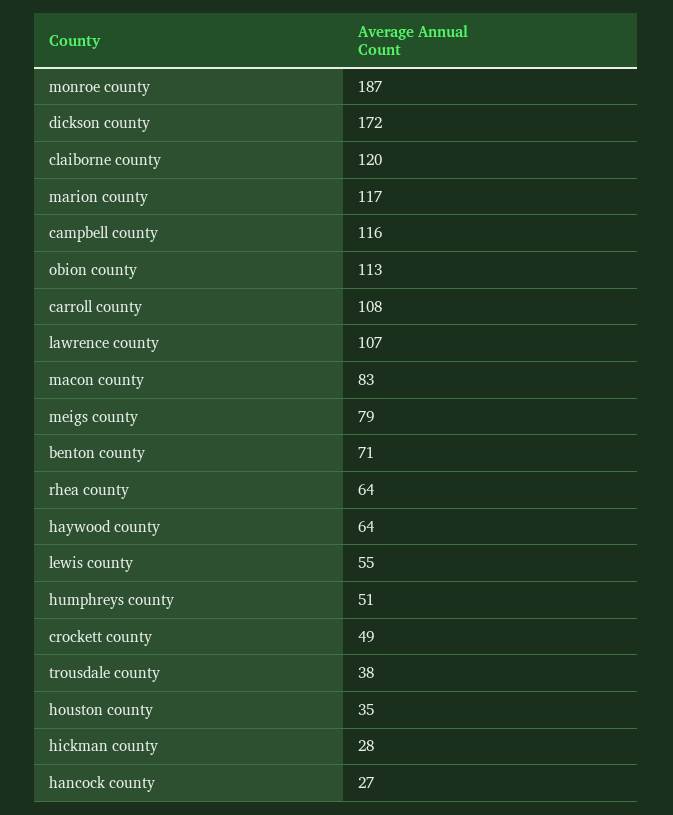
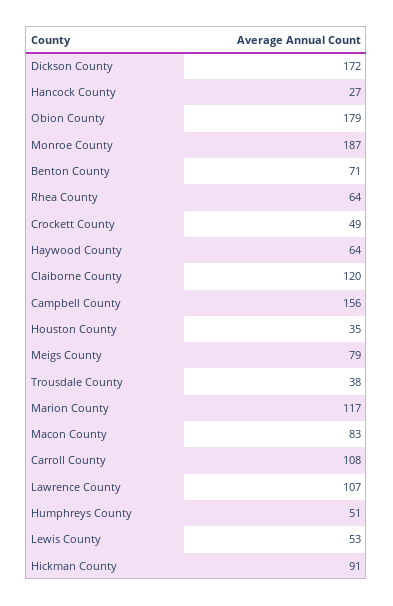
campbell county: 116 -> 156
obion county: 113 -> 179
lewis county: 55 -> 53
hickman county: 28 -> 91

